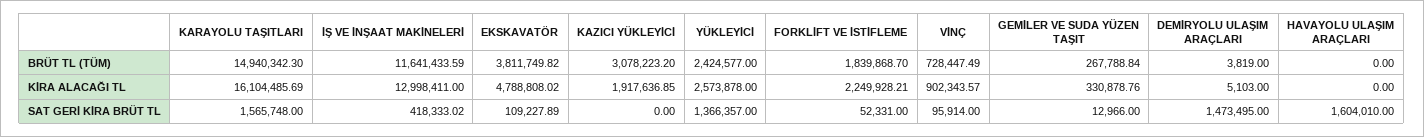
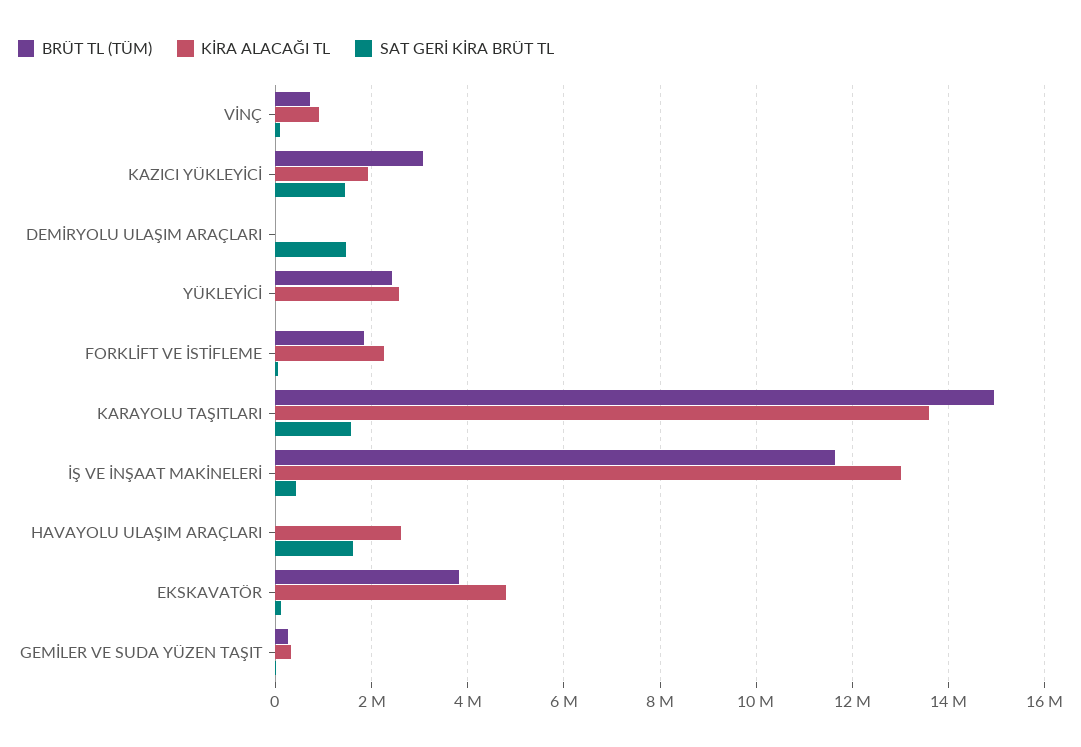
KİRA ALACAĞI TL, KARAYOLU TAŞITLARI: 16104485.69 -> 13600000
KİRA ALACAĞI TL, HAVAYOLU ULAŞIM ARAÇLARI: 0 -> 2600000
SAT GERİ KİRA BRÜT TL, KAZICI YÜKLEYİCİ: 0 -> 1400000
SAT GERİ KİRA BRÜT TL, YÜKLEYİCİ: 1366357 -> 0

